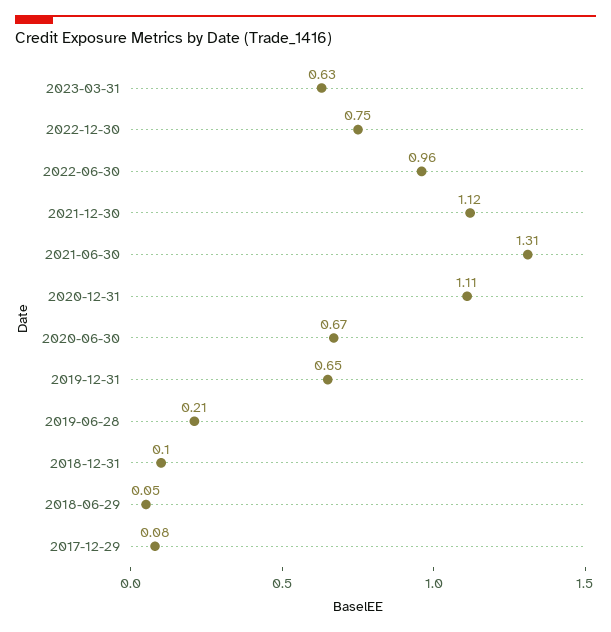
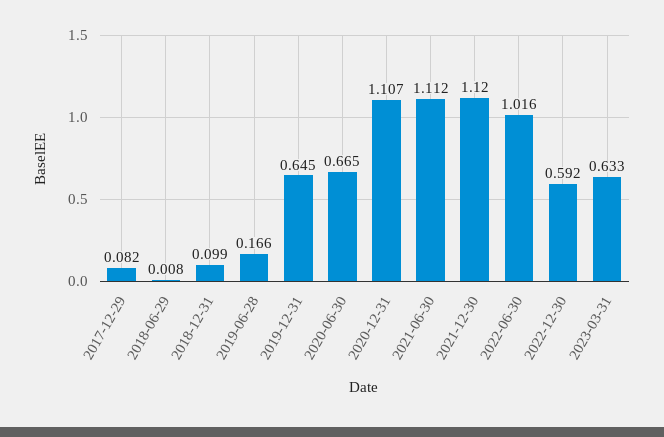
2022-12-30: 0.75 -> 0.592
2022-06-30: 0.96 -> 1.016
2021-06-30: 1.31 -> 1.112
2019-06-28: 0.21 -> 0.166
2018-06-29: 0.05 -> 0.008

